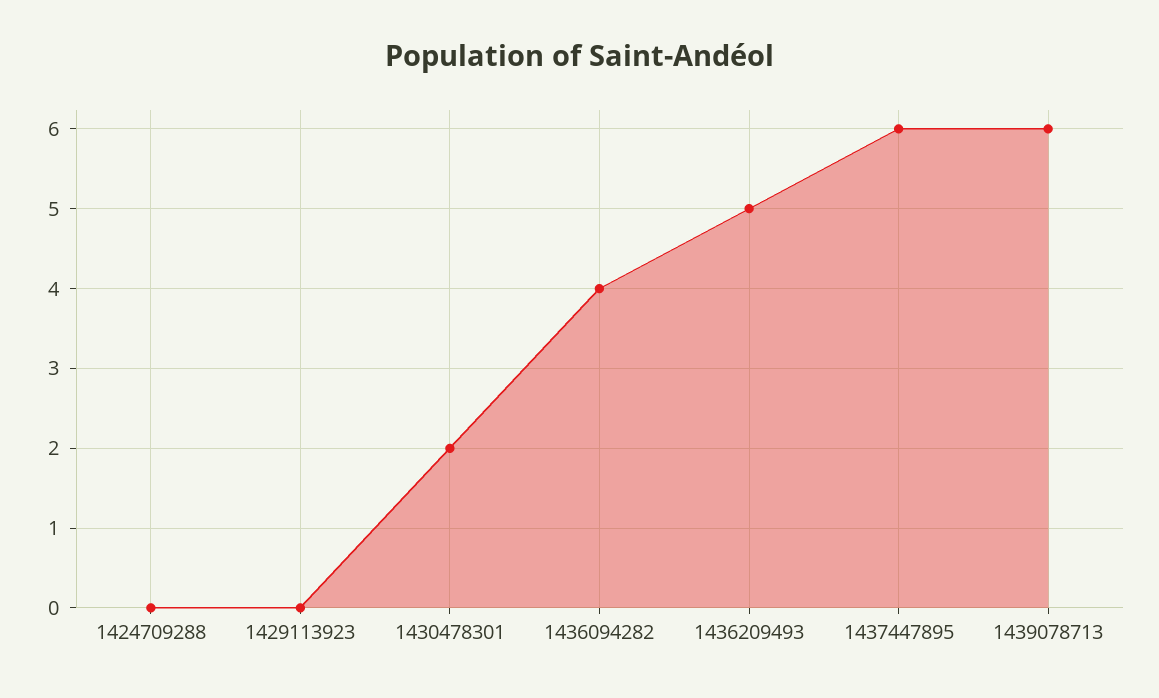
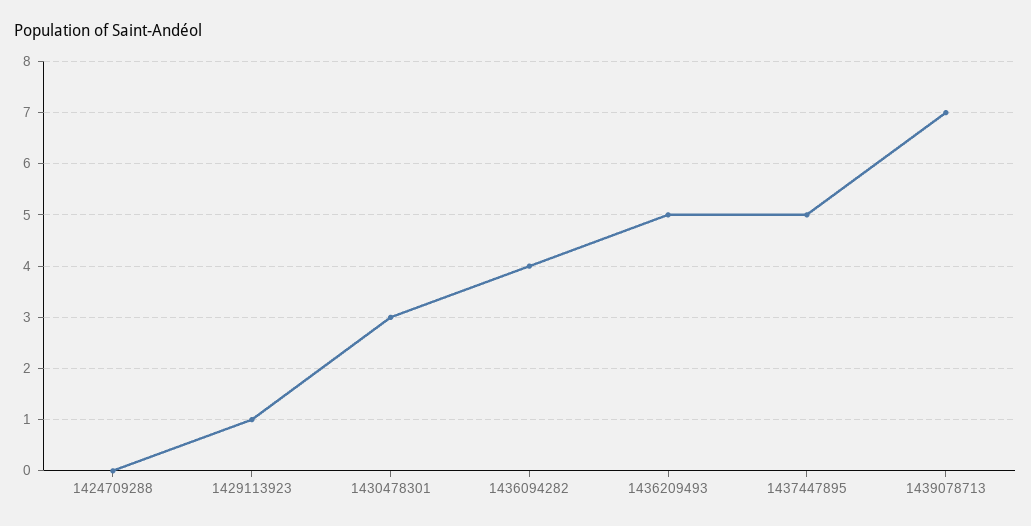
1429113923: 0 -> 1
1430478301: 2 -> 3
1437447895: 6 -> 5
1439078713: 6 -> 7

